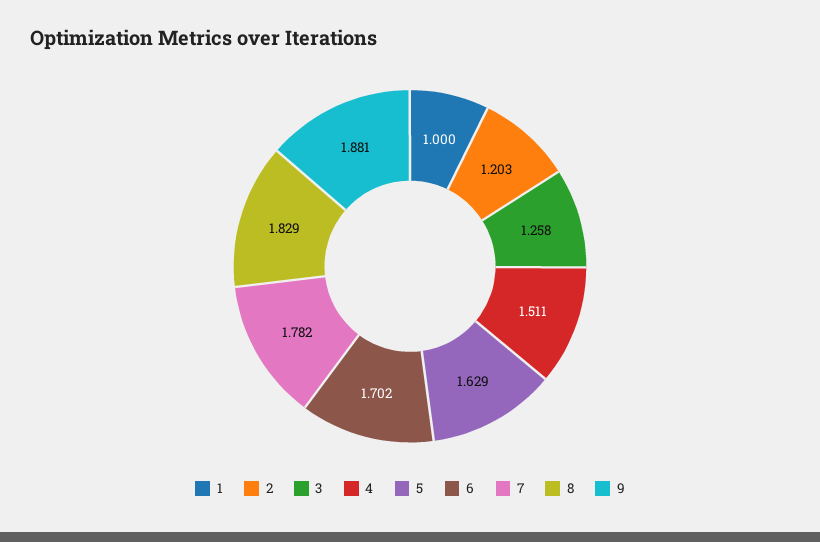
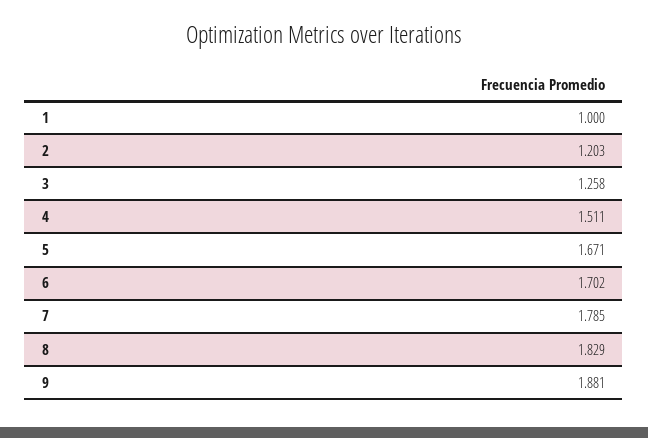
5: 1.629 -> 1.671
7: 1.782 -> 1.785

